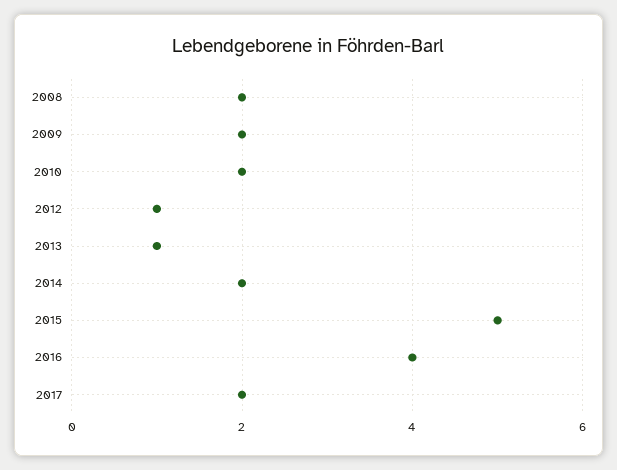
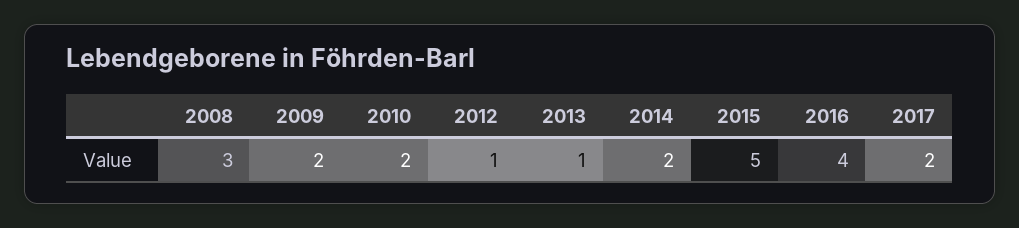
2008: 2 -> 3

